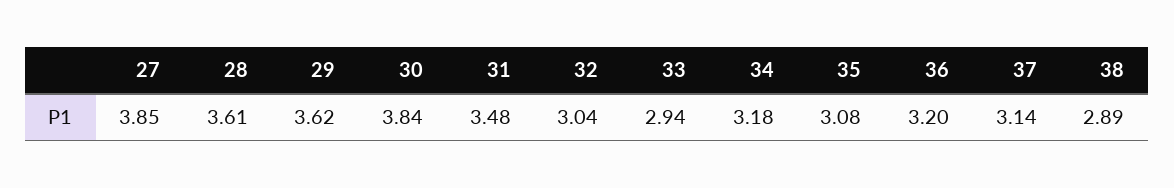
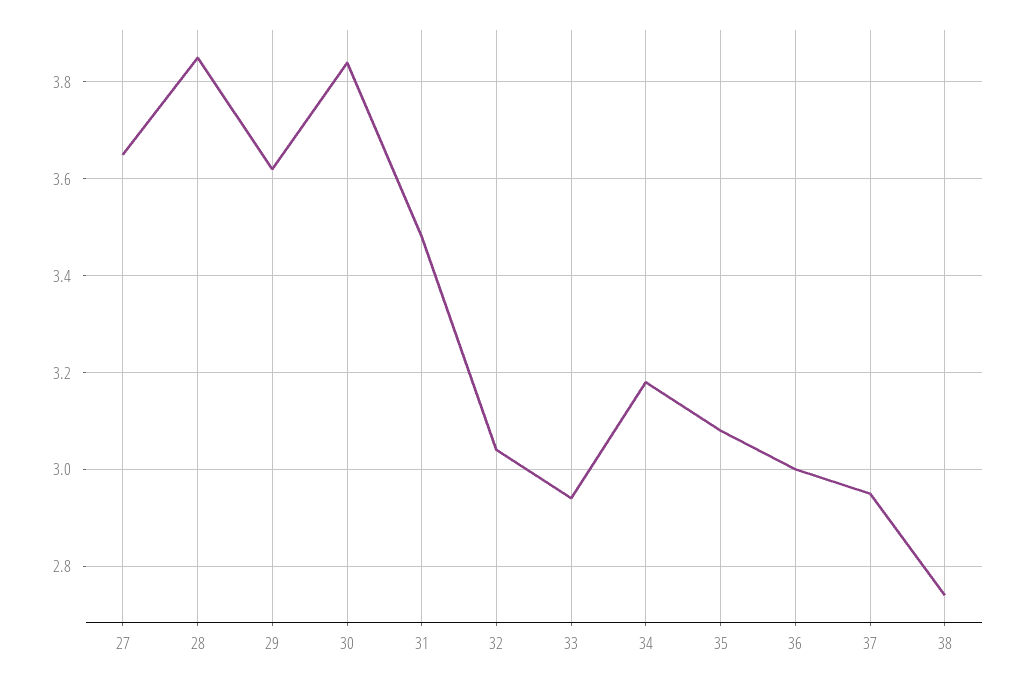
27: 3.85 -> 3.65
28: 3.61 -> 3.85
36: 3.2 -> 3
37: 3.14 -> 2.95
38: 2.89 -> 2.75

